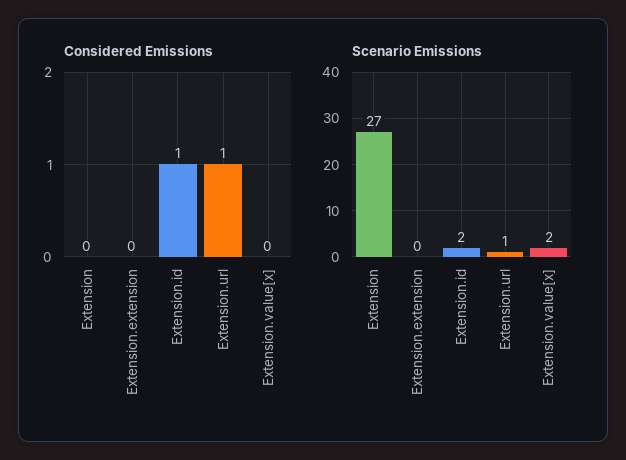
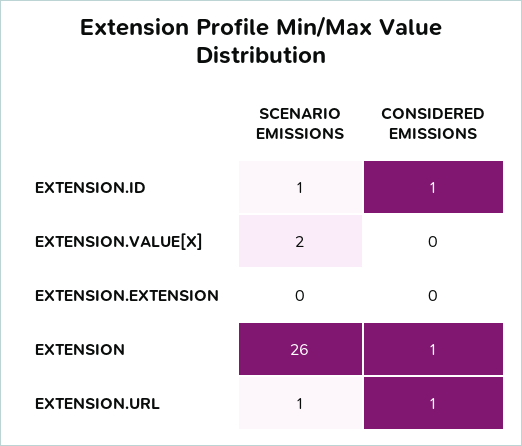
Considered Emissions, Extension: 0 -> 1
Scenario Emissions, Extension: 27 -> 26
Scenario Emissions, Extension.id: 2 -> 1

